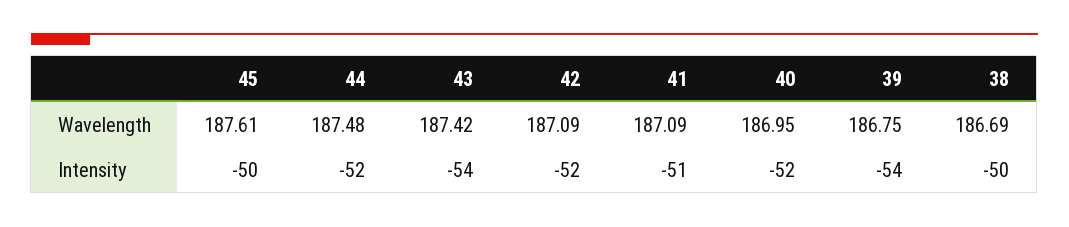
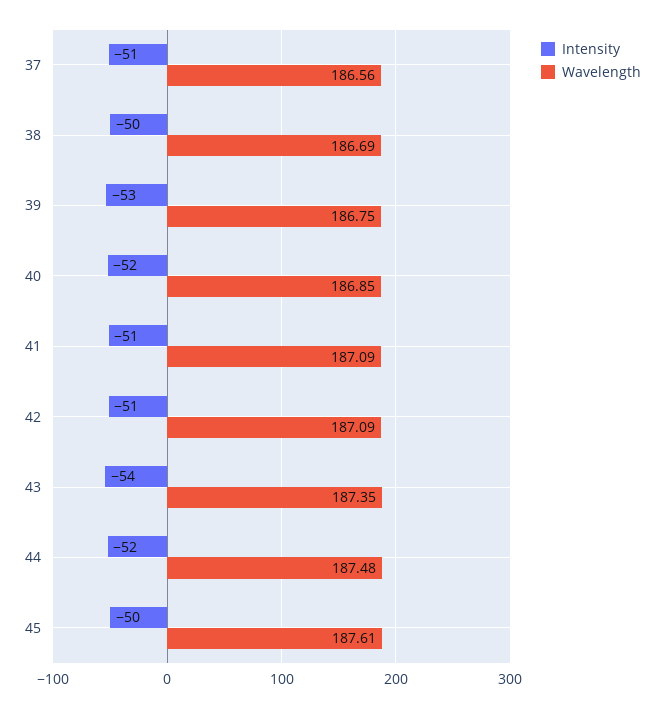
Wavelength, 43: 187.42 -> 187.35
Wavelength, 40: 186.95 -> 186.85
Intensity, 42: -52 -> -51
Intensity, 39: -54 -> -53
Intensity, 37: none -> -51
Wavelength, 37: none -> 186.56

